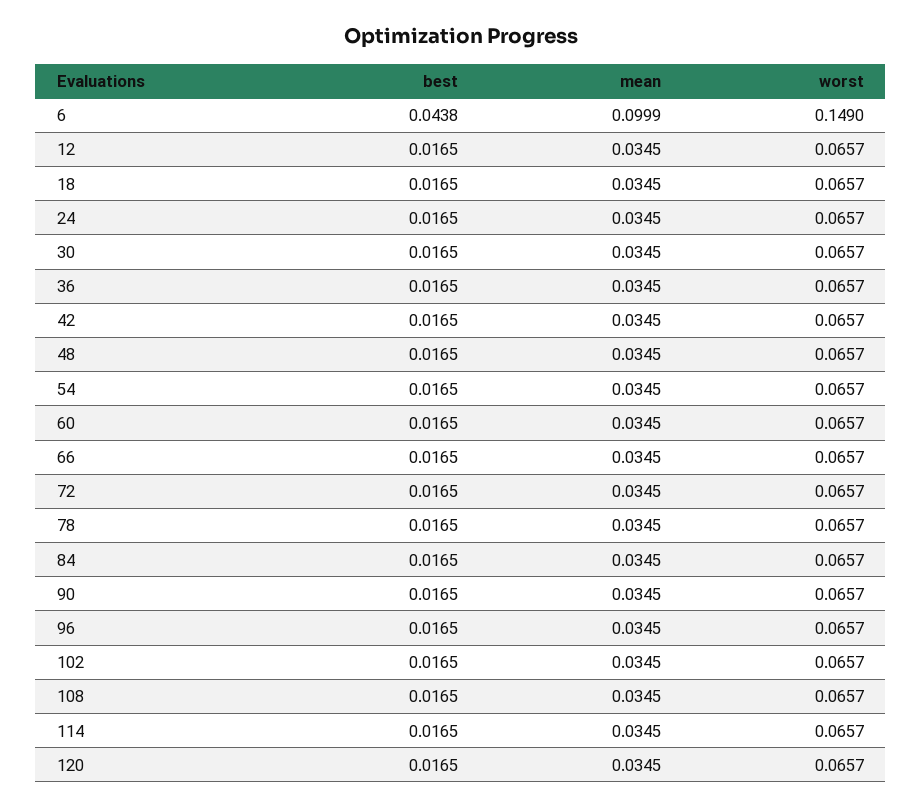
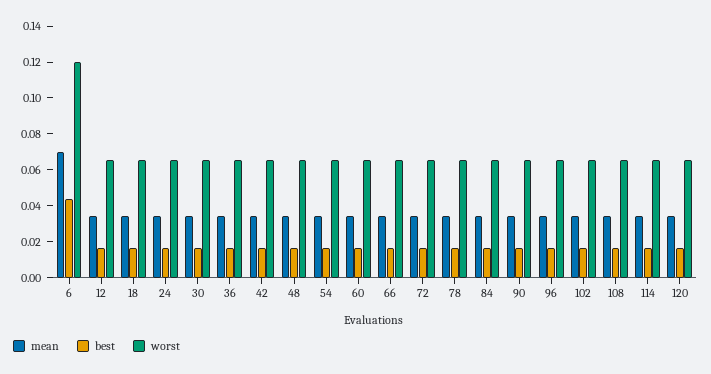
mean, 6: 0.0999 -> 0.07
worst, 6: 0.149 -> 0.12

